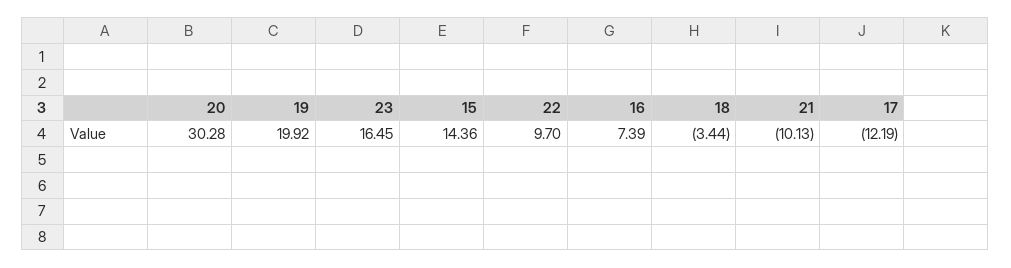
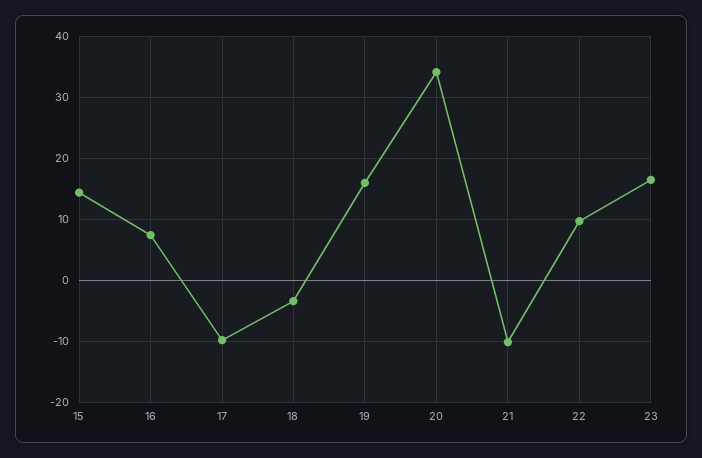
20: 30.28 -> 34
19: 19.92 -> 16
17: -12.19 -> -10

